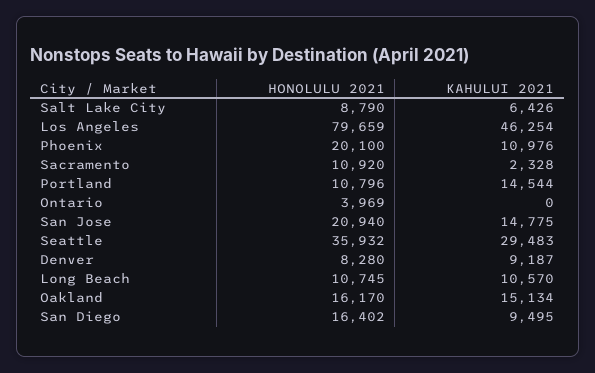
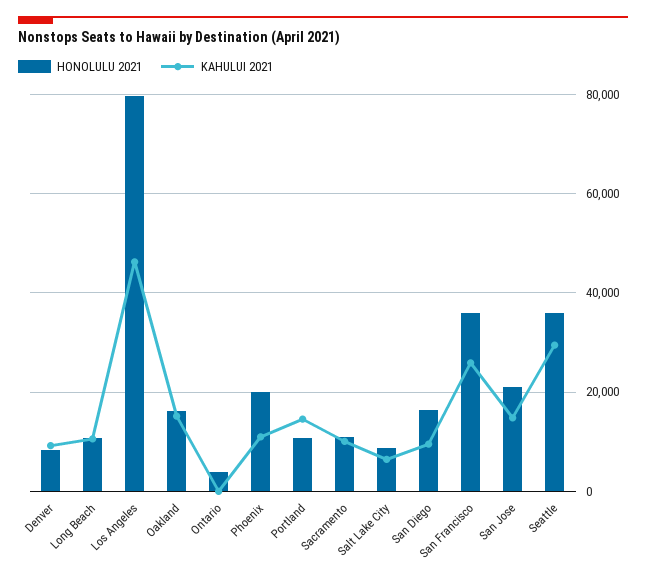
KAHULUI 2021, Sacramento: 2328 -> 10000
HONOLULU 2021, San Francisco: none -> 36000
KAHULUI 2021, San Francisco: none -> 26000

